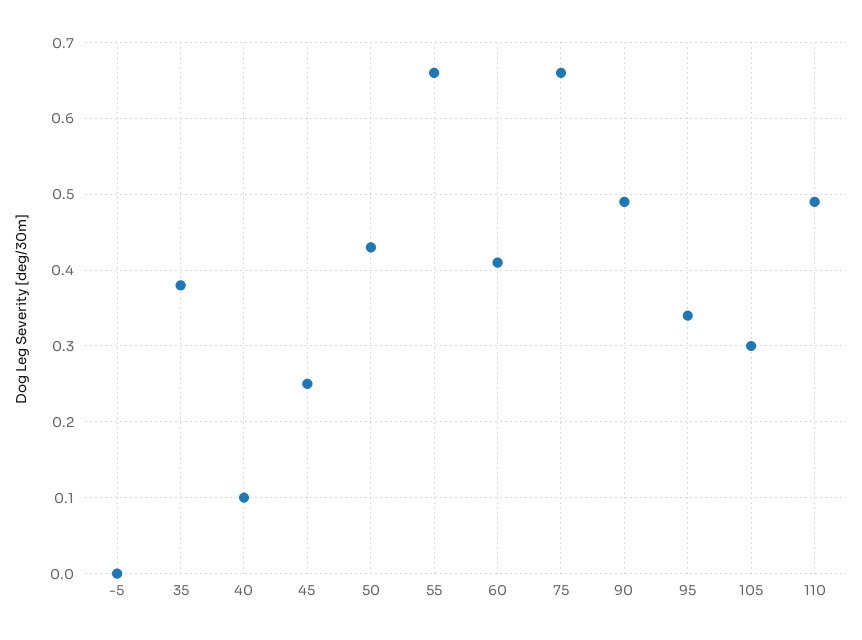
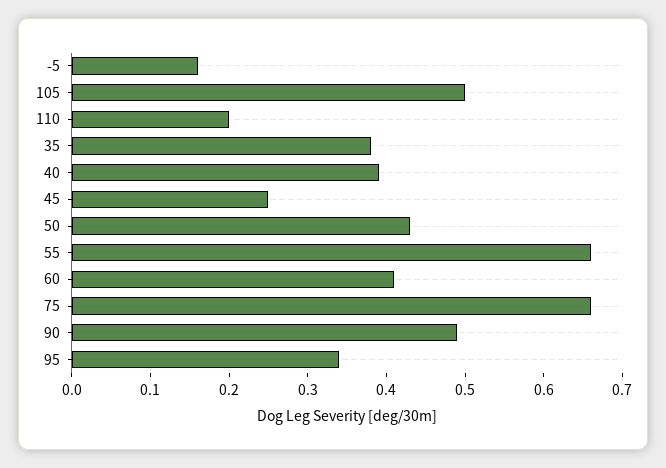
-5: 0 -> 0.15
40: 0.1 -> 0.4
105: 0.3 -> 0.5
110: 0.49 -> 0.2

